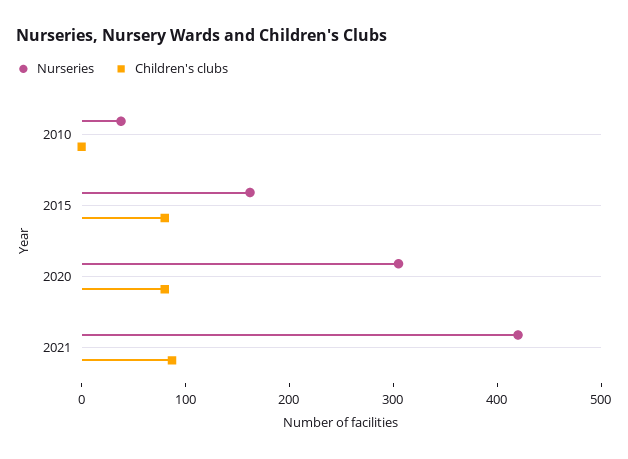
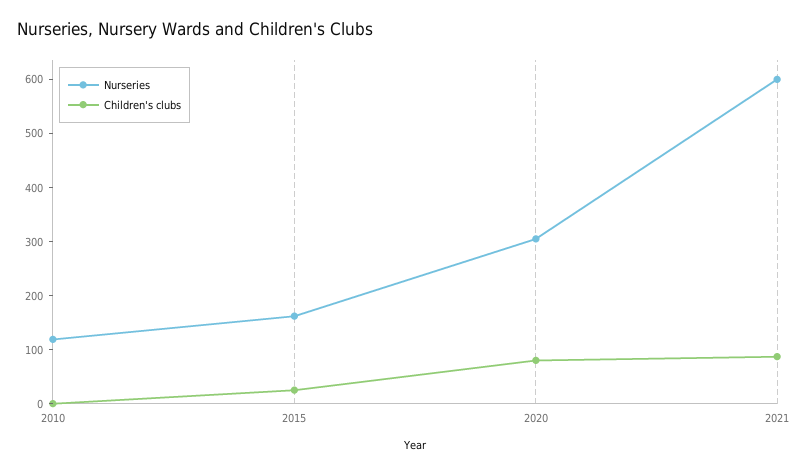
Nurseries, 2010: 40 -> 120
Children's clubs, 2015: 80 -> 20
Nurseries, 2021: 420 -> 600

